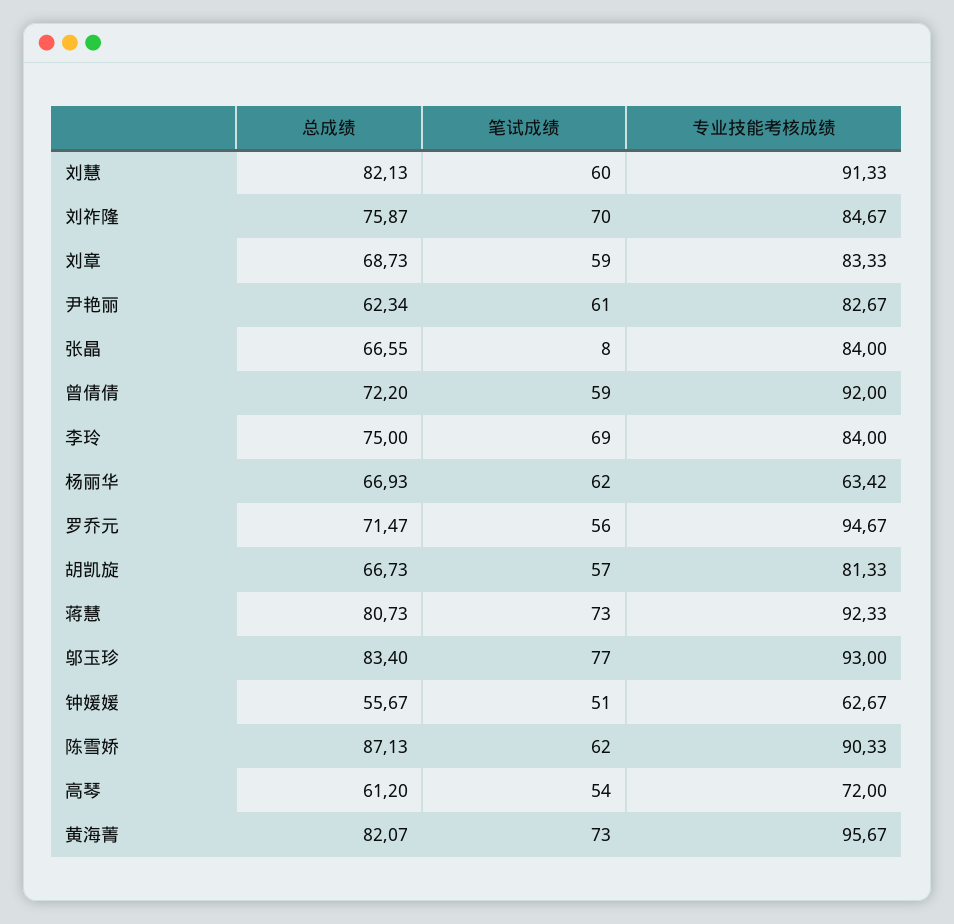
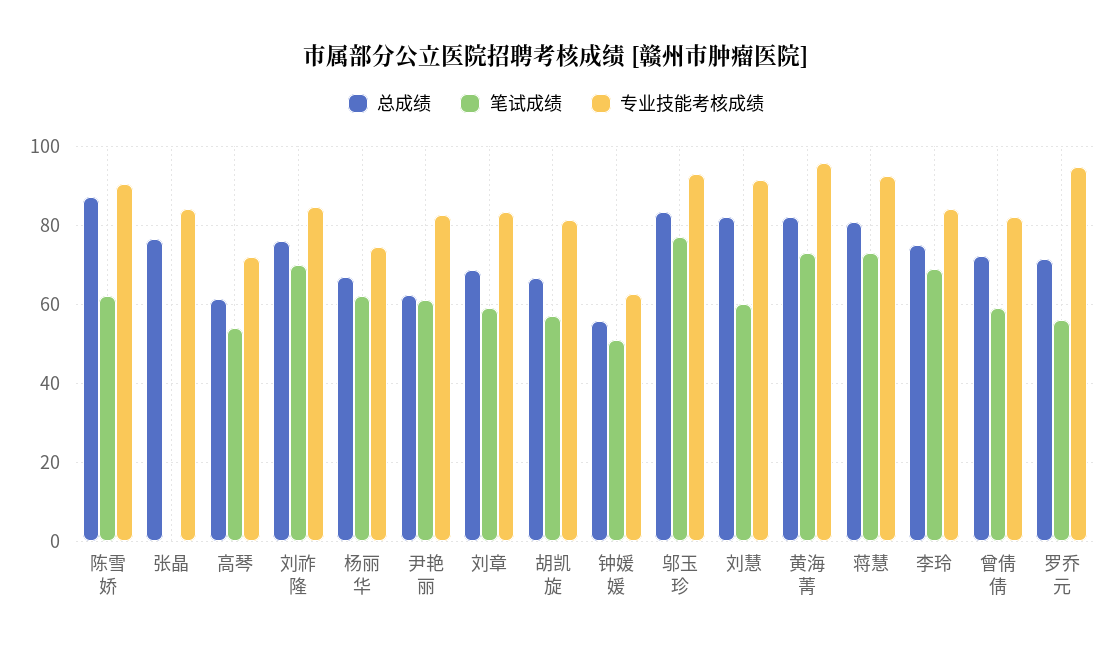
总成绩, 张晶: 66.55 -> 76
笔试成绩, 张晶: 8 -> 0
专业技能考核成绩, 曾倩倩: 92 -> 82
专业技能考核成绩, 杨丽华: 63.42 -> 74

